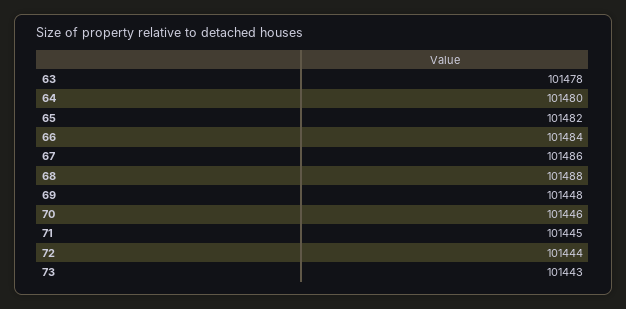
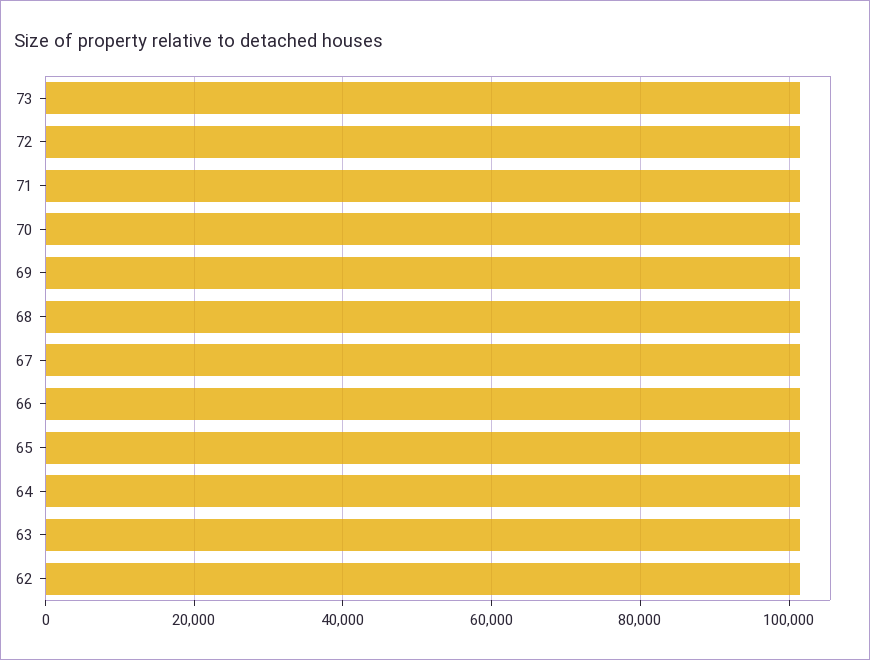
62: none -> 102000

